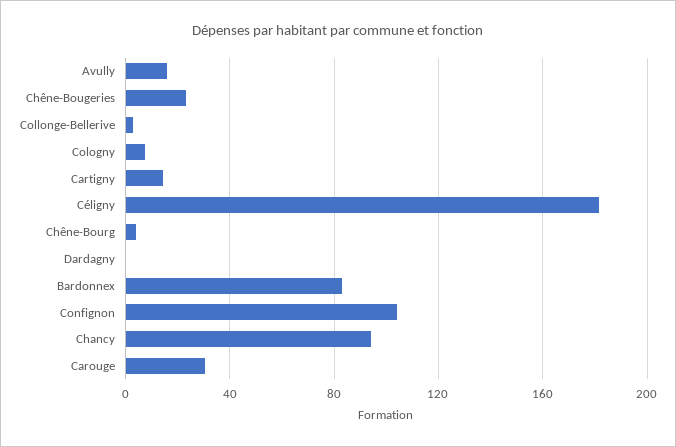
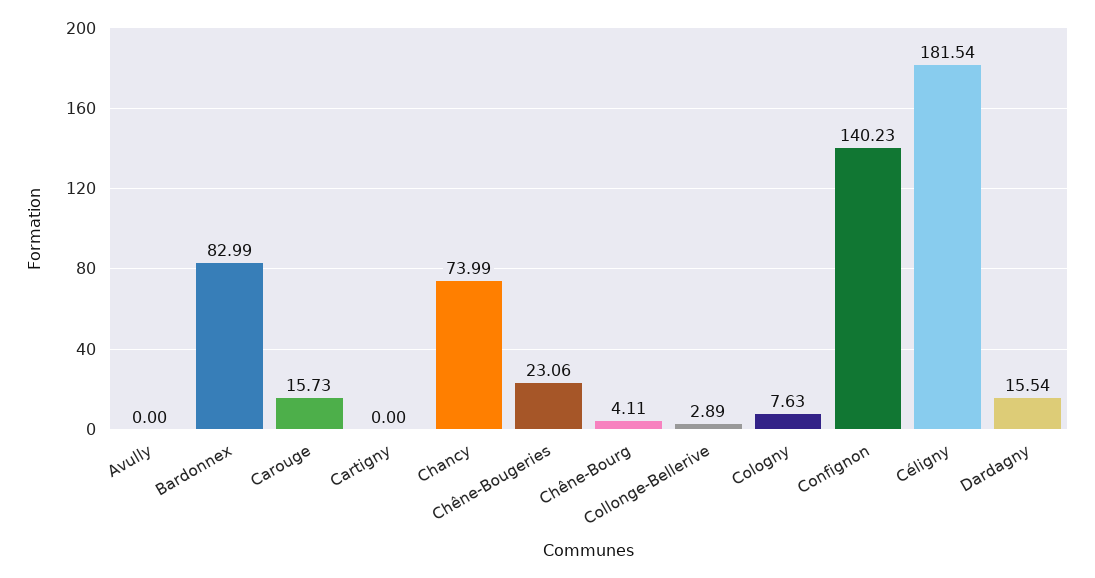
Avully: 15 -> 0
Cartigny: 15 -> 0
Dardagny: 0 -> 15.54
Confignon: 105 -> 140.23
Chancy: 95 -> 73.99
Carouge: 30 -> 15.73

